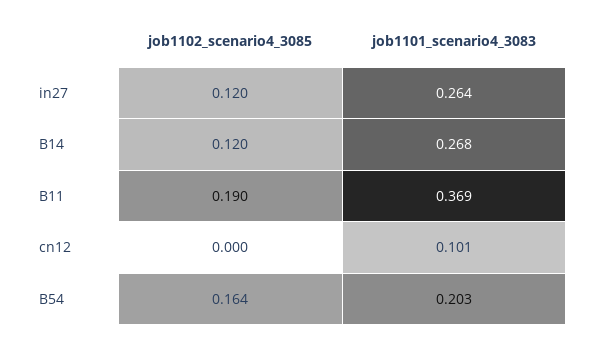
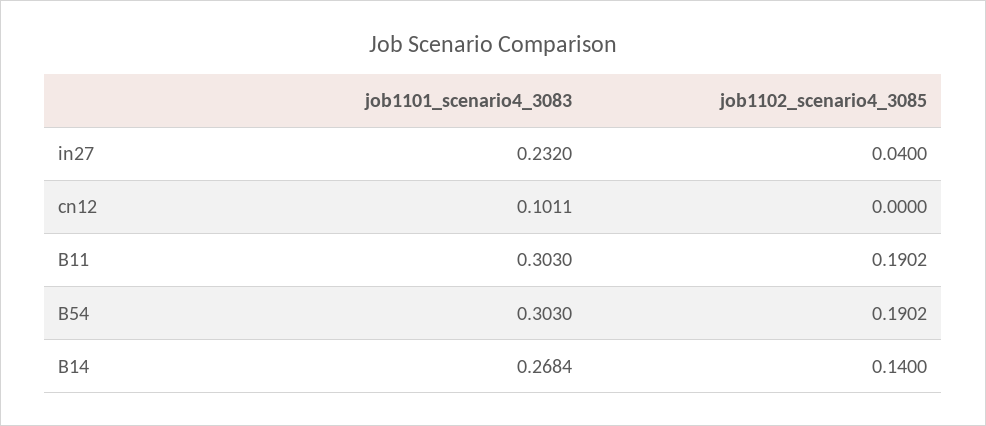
job1102_scenario4_3085, in27: 0.12 -> 0.04
job1101_scenario4_3083, in27: 0.264 -> 0.232
job1102_scenario4_3085, B14: 0.12 -> 0.14
job1101_scenario4_3083, B11: 0.369 -> 0.303
job1102_scenario4_3085, B54: 0.164 -> 0.1902
job1101_scenario4_3083, B54: 0.203 -> 0.303

